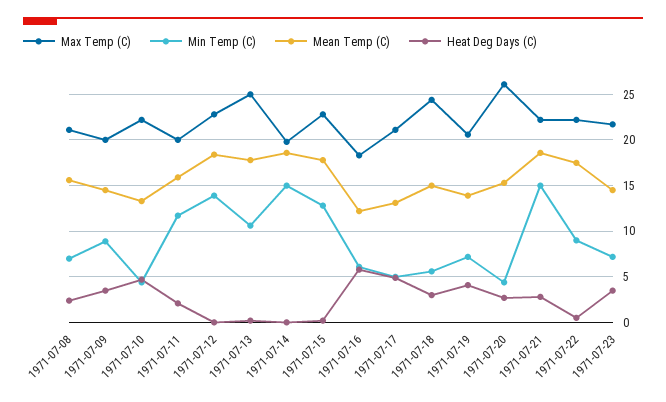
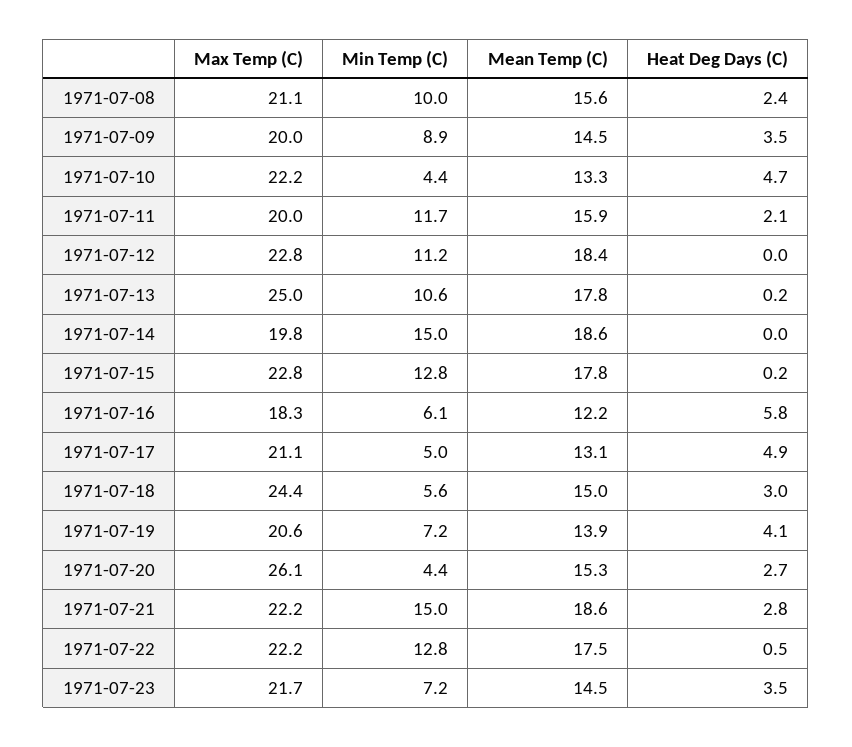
Min Temp (C), 1971-07-08: 7 -> 10
Min Temp (C), 1971-07-12: 14 -> 11.2
Min Temp (C), 1971-07-22: 9 -> 12.8

